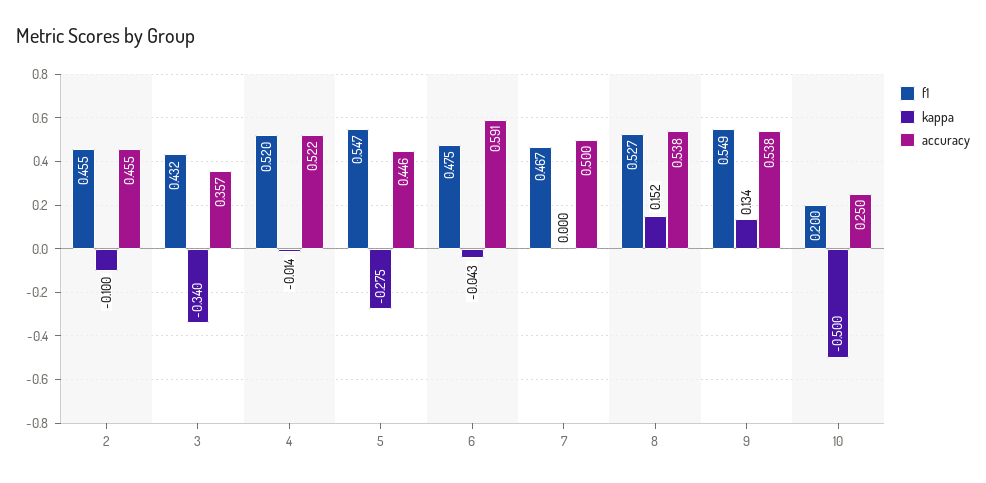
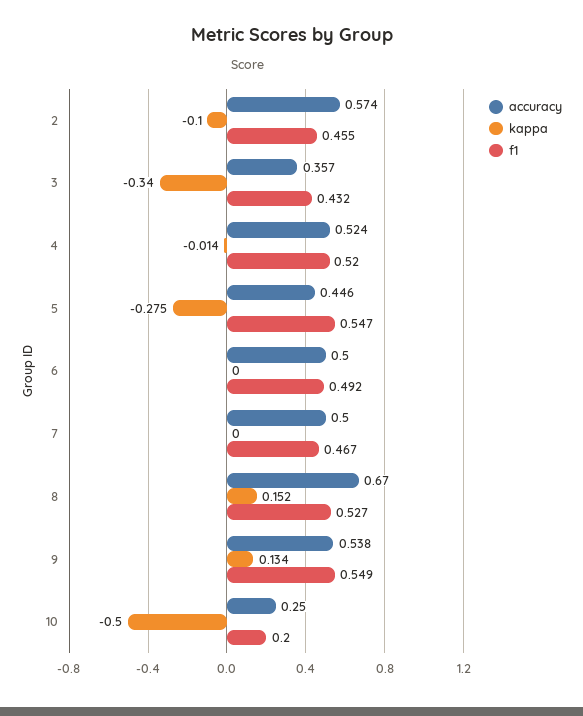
accuracy, 2: 0.455 -> 0.574
accuracy, 4: 0.522 -> 0.524
f1, 6: 0.475 -> 0.492
kappa, 6: -0.043 -> 0
accuracy, 6: 0.591 -> 0.5
accuracy, 8: 0.538 -> 0.67

